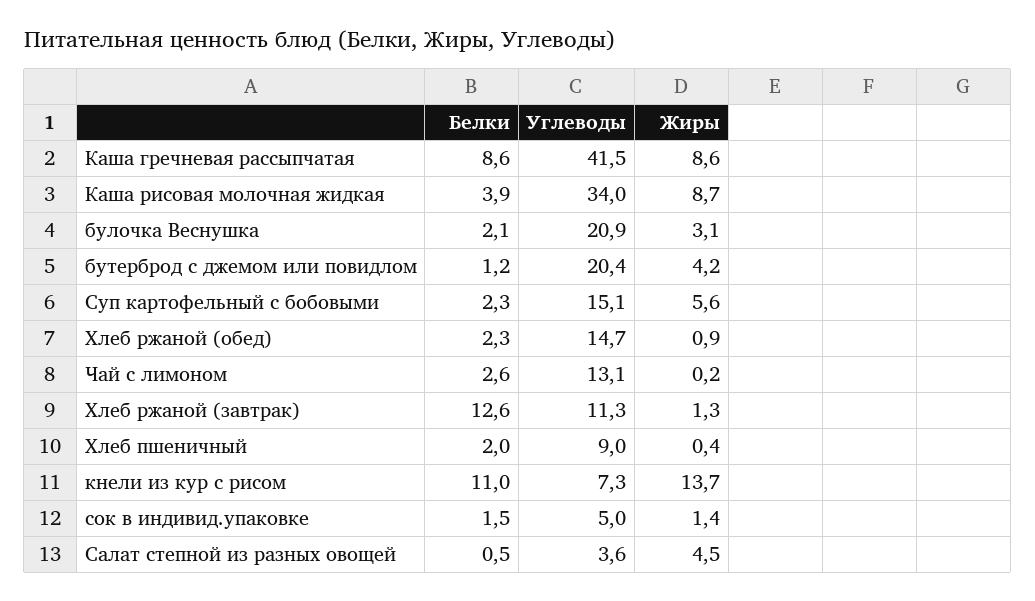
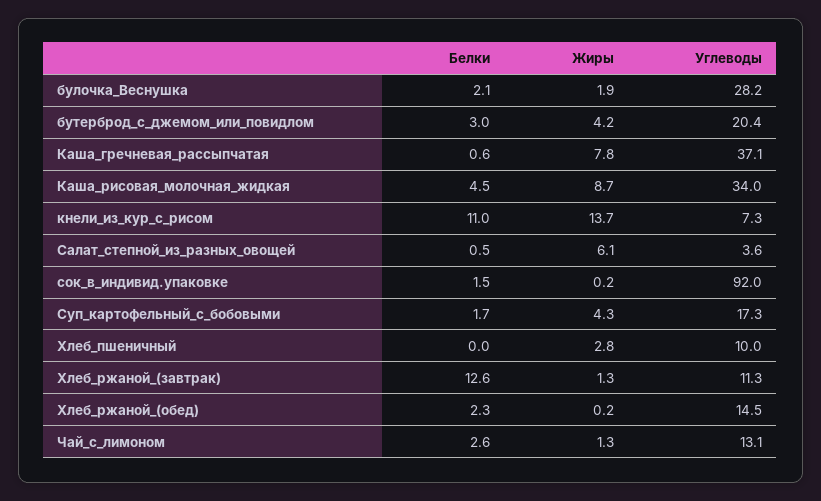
Белки, Каша гречневая рассыпчатая: 8.6 -> 0.6
Углеводы, Каша гречневая рассыпчатая: 41.5 -> 37.1
Жиры, Каша гречневая рассыпчатая: 8.6 -> 7.8
Белки, Каша рисовая молочная жидкая: 3.9 -> 4.5
Углеводы, булочка Веснушка: 20.9 -> 28.2
Жиры, булочка Веснушка: 3.1 -> 1.9
Белки, бутерброд с джемом или повидлом: 1.2 -> 3
Белки, Суп картофельный с бобовыми: 2.3 -> 1.7
Углеводы, Суп картофельный с бобовыми: 15.1 -> 17.3
Жиры, Суп картофельный с бобовыми: 5.6 -> 4.3
Углеводы, Хлеб ржаной (обед): 14.7 -> 14.5
Жиры, Хлеб ржаной (обед): 0.9 -> 0.2
Жиры, Чай с лимоном: 0.2 -> 1.3
Белки, Хлеб пшеничный: 2 -> 0
Углеводы, Хлеб пшеничный: 9 -> 10
Жиры, Хлеб пшеничный: 0.4 -> 2.8
Углеводы, сок в индивид.упаковке: 5 -> 92
Жиры, сок в индивид.упаковке: 1.4 -> 0.2
Жиры, Салат степной из разных овощей: 4.5 -> 6.1

